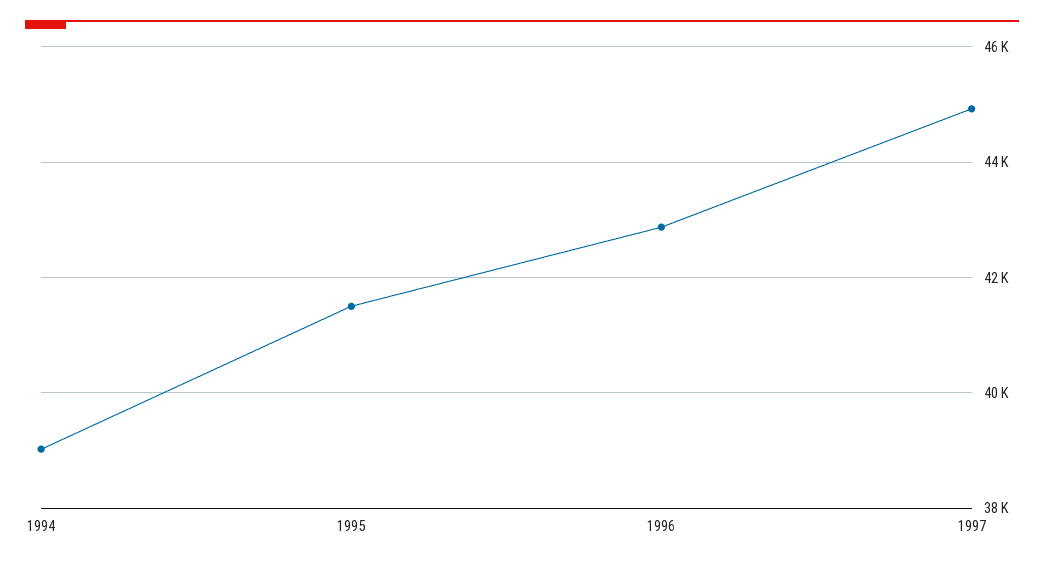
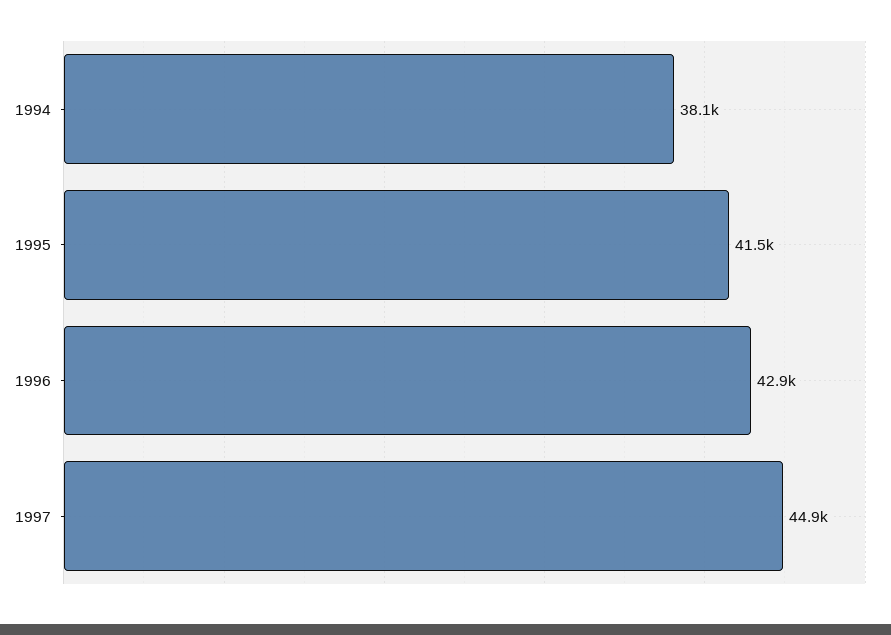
1994: 39000 -> 38100

